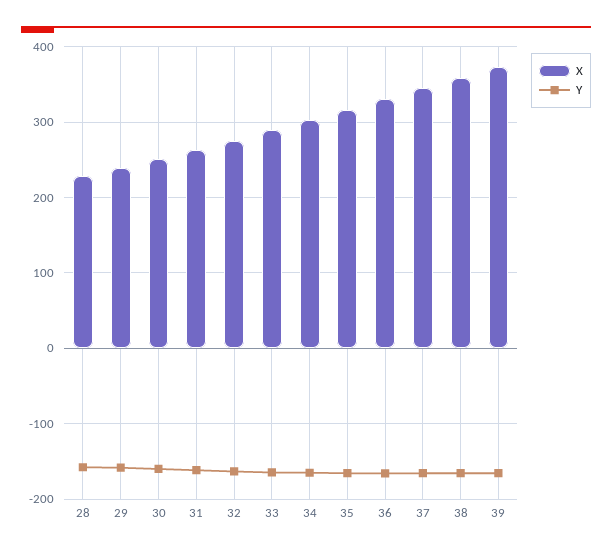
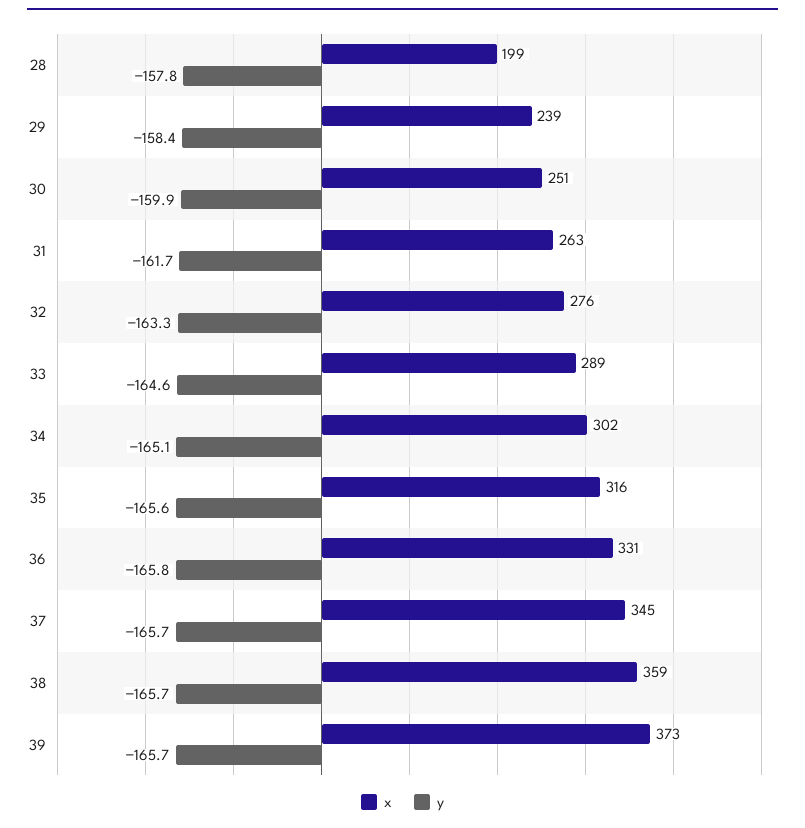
X, 28: 230 -> 199

